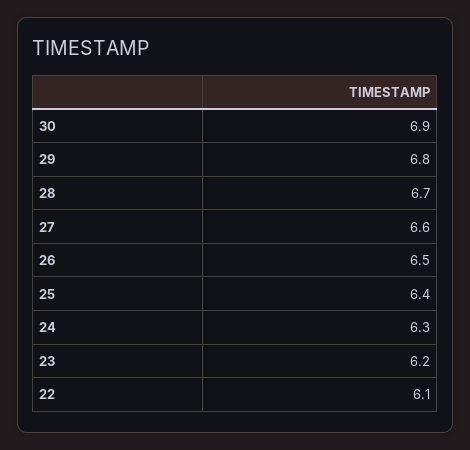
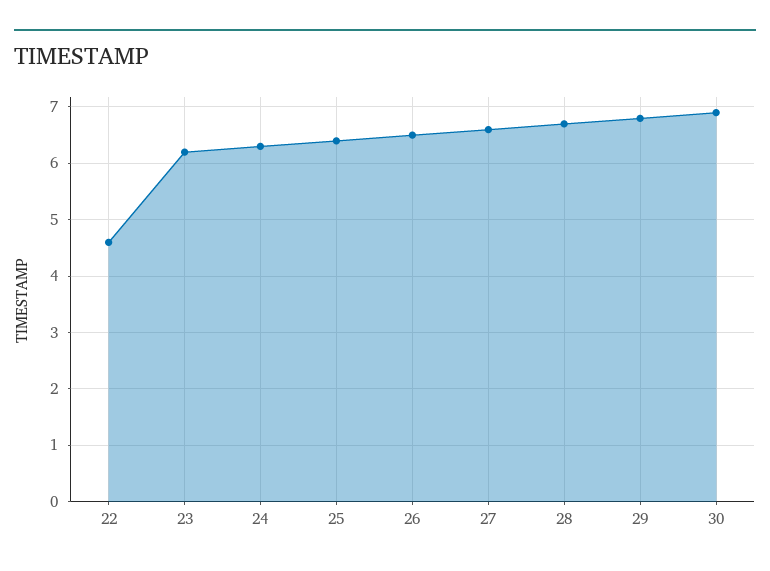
22: 6.1 -> 4.5

